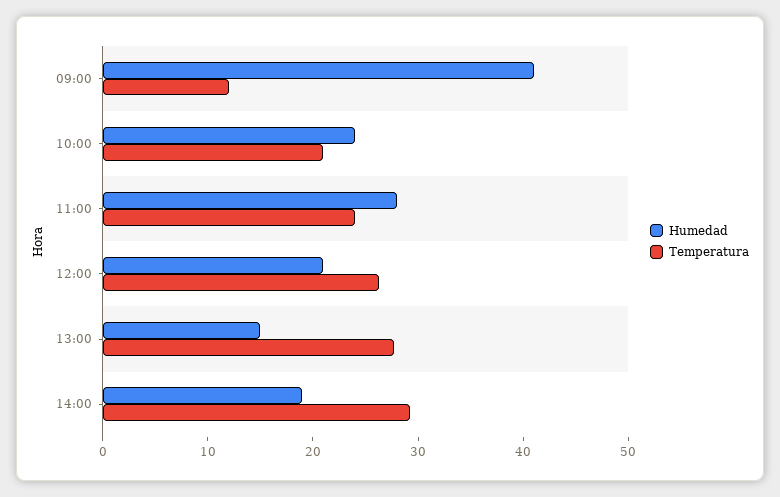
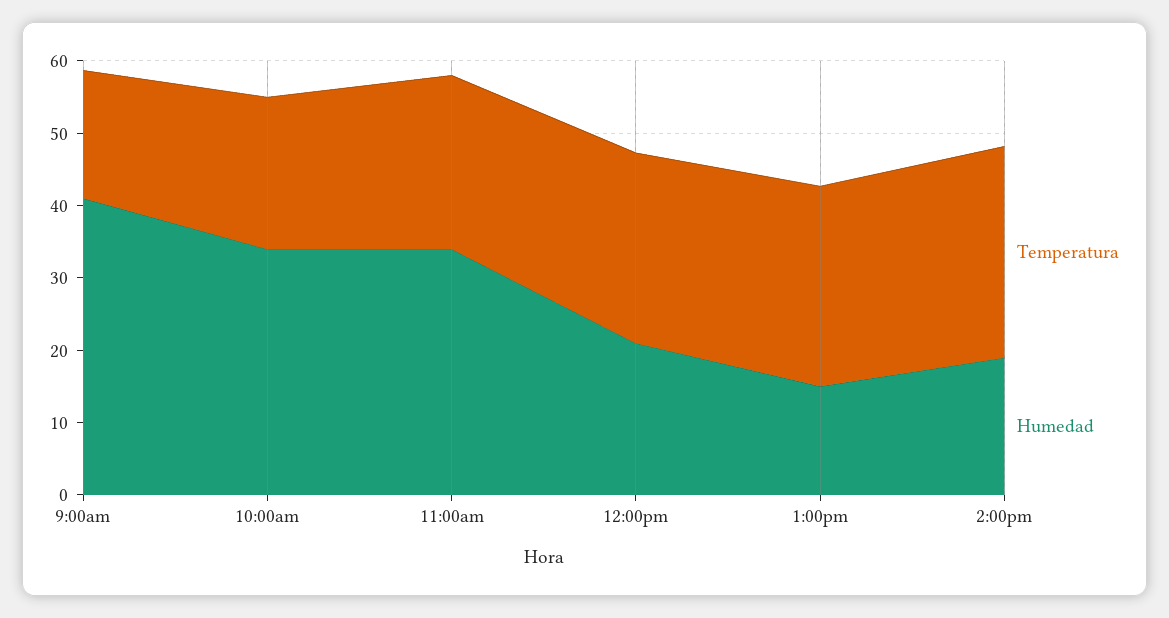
Temperatura, 09:00: 12 -> 18
Humedad, 10:00: 24 -> 34
Humedad, 11:00: 28 -> 34

